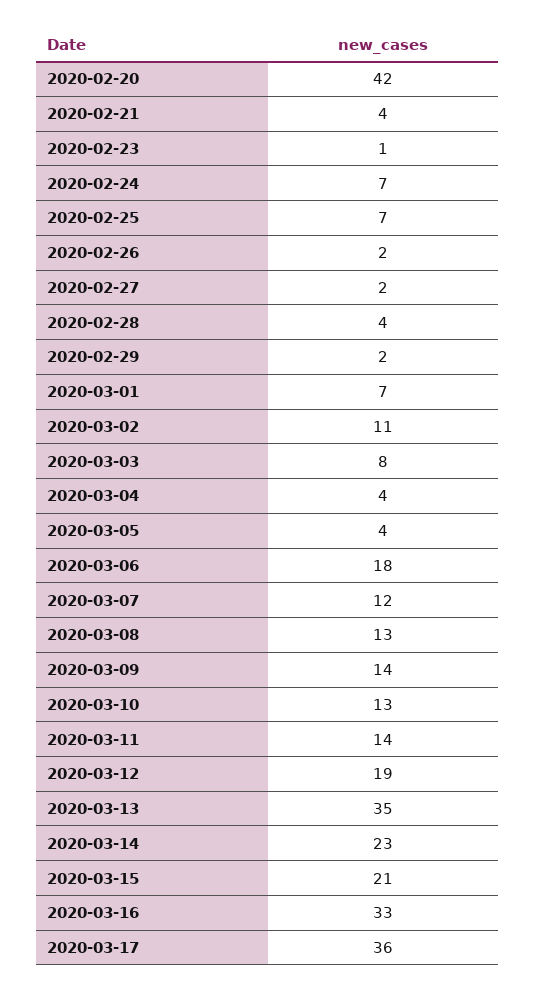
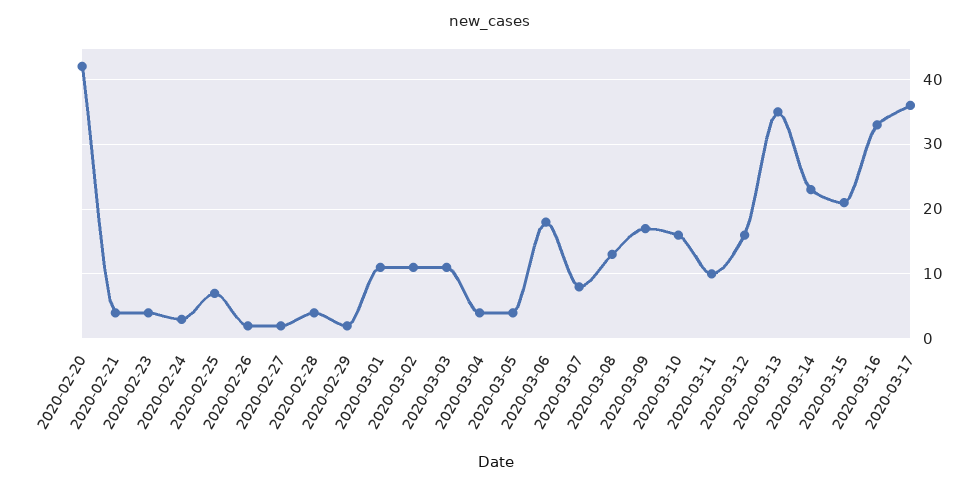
2020-02-23: 1 -> 4
2020-02-24: 7 -> 3
2020-03-01: 7 -> 11
2020-03-03: 8 -> 11
2020-03-07: 12 -> 8
2020-03-09: 14 -> 17
2020-03-10: 13 -> 16
2020-03-11: 14 -> 10
2020-03-12: 19 -> 16

